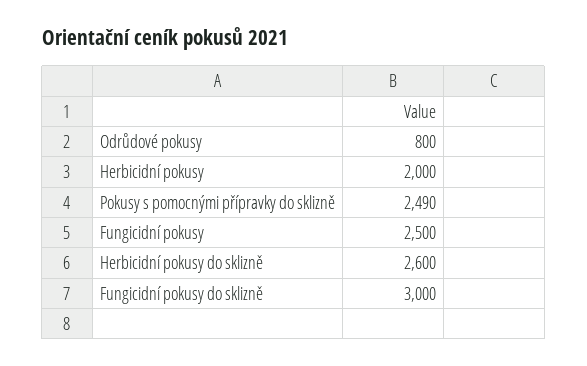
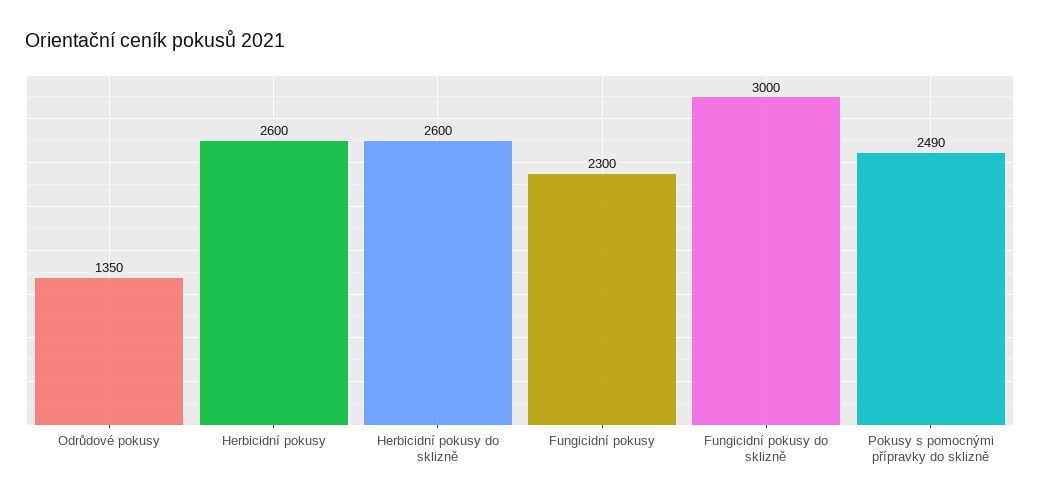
Odrůdové pokusy: 800 -> 1350
Herbicidní pokusy: 2000 -> 2600
Fungicidní pokusy: 2500 -> 2300

